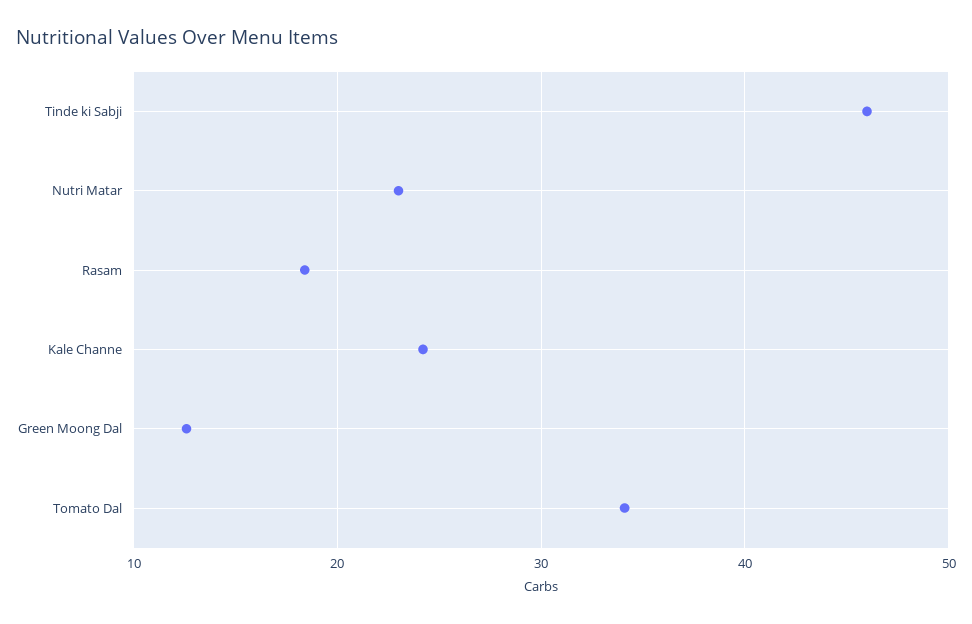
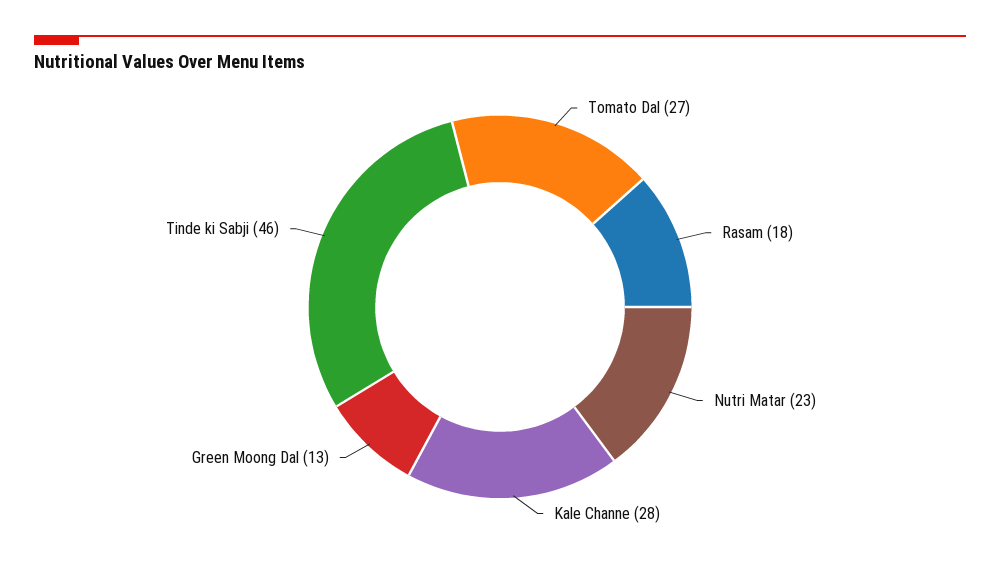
Kale Channe: 24 -> 28
Tomato Dal: 34 -> 27

